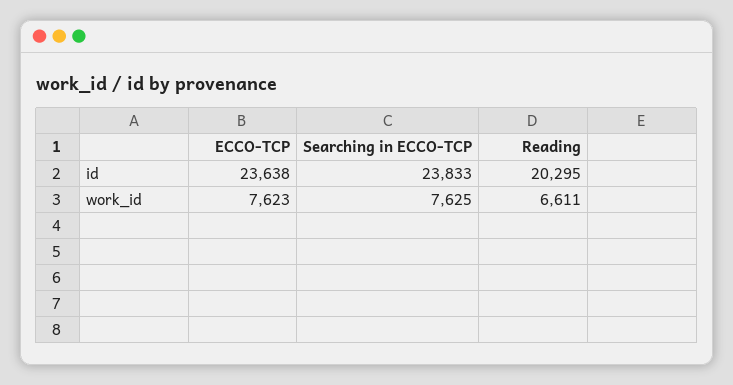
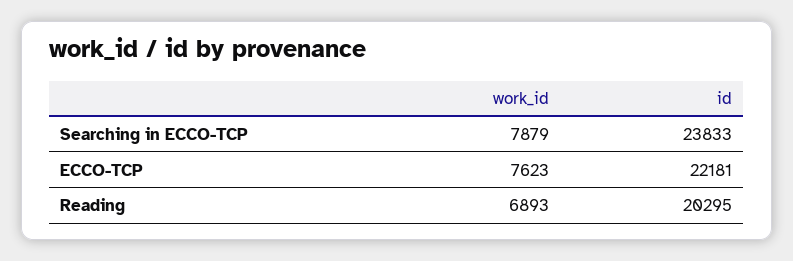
ECCO-TCP, id: 23638 -> 22181
Searching in ECCO-TCP, work_id: 7625 -> 7879
Reading, work_id: 6611 -> 6893

